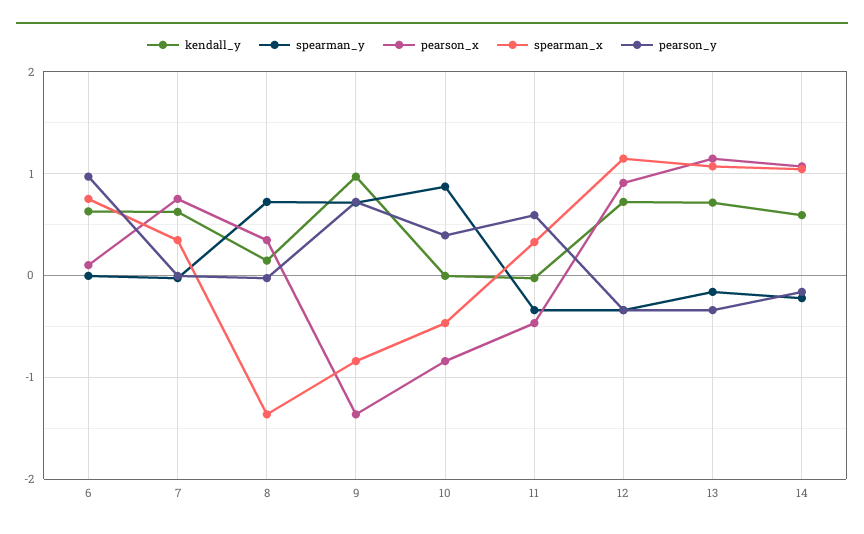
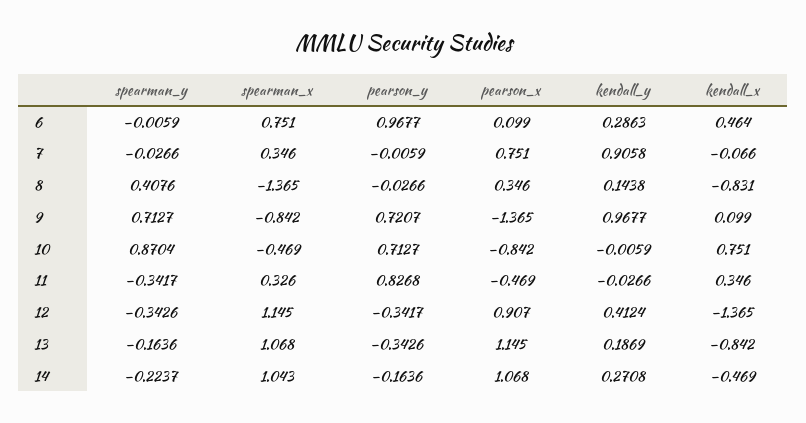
kendall_y, 6: 0.6 -> 0.2863
kendall_y, 7: 0.6 -> 0.9058
spearman_y, 8: 0.7 -> 0.4076
pearson_y, 10: 0.4 -> 0.7127
pearson_y, 11: 0.6 -> 0.8268
kendall_y, 12: 0.7 -> 0.4124
kendall_y, 13: 0.7 -> 0.1869
kendall_y, 14: 0.6 -> 0.2708
kendall_x, 6: none -> 0.464
kendall_x, 7: none -> -0.066
kendall_x, 8: none -> -0.831
kendall_x, 9: none -> 0.099
kendall_x, 10: none -> 0.751
kendall_x, 11: none -> 0.346
kendall_x, 12: none -> -1.365
kendall_x, 13: none -> -0.842
kendall_x, 14: none -> -0.469

